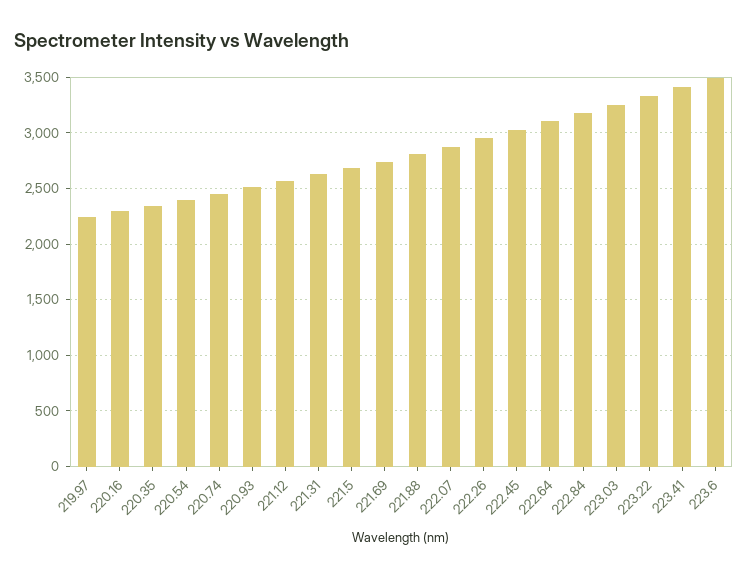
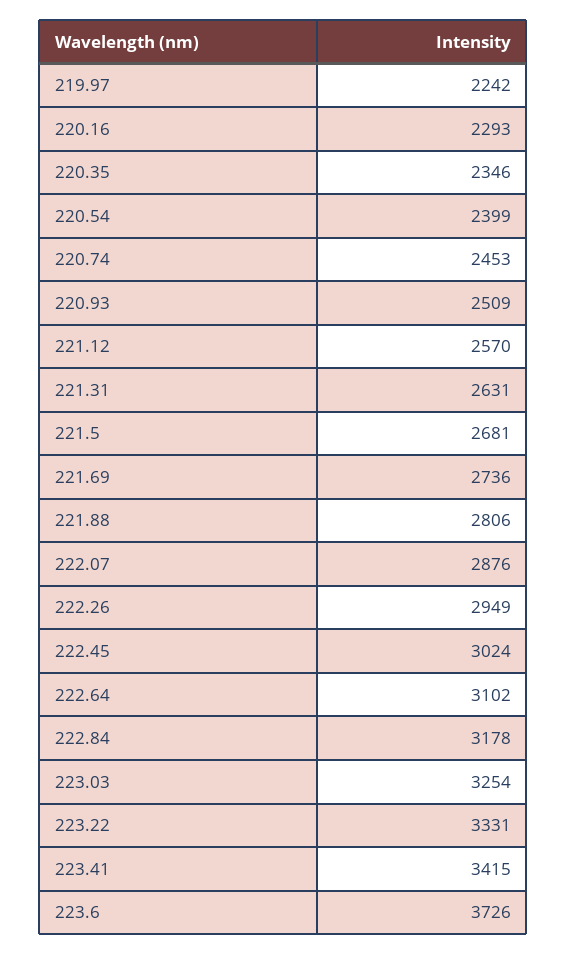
223.6: 3500 -> 3726

